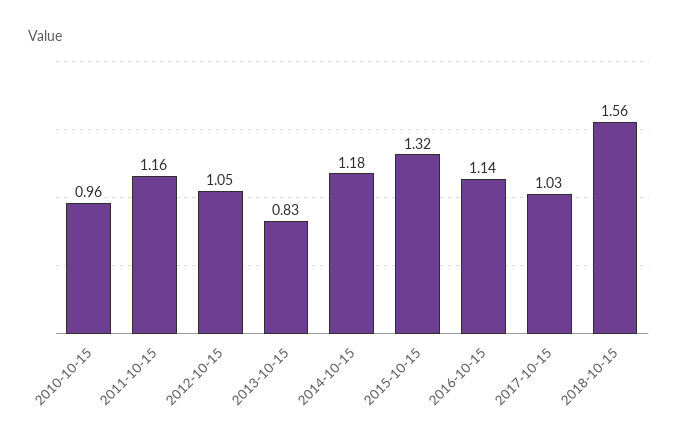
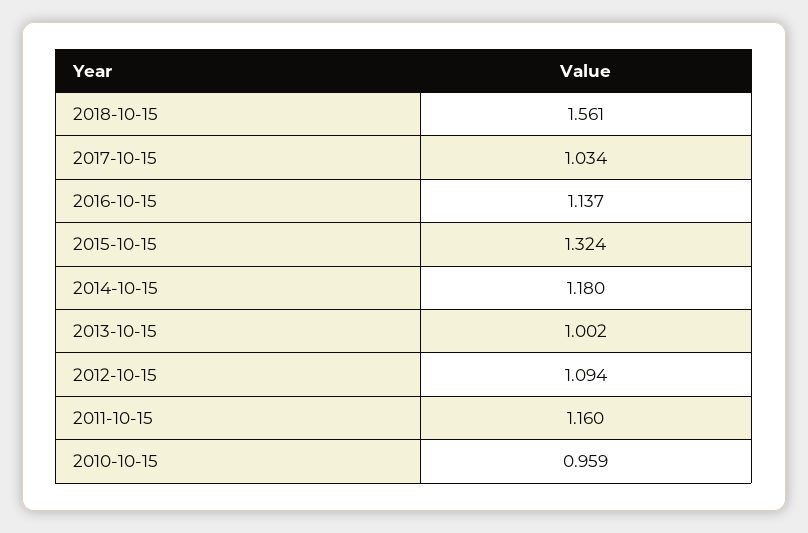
2012-10-15: 1.05 -> 1.094
2013-10-15: 0.83 -> 1.002

